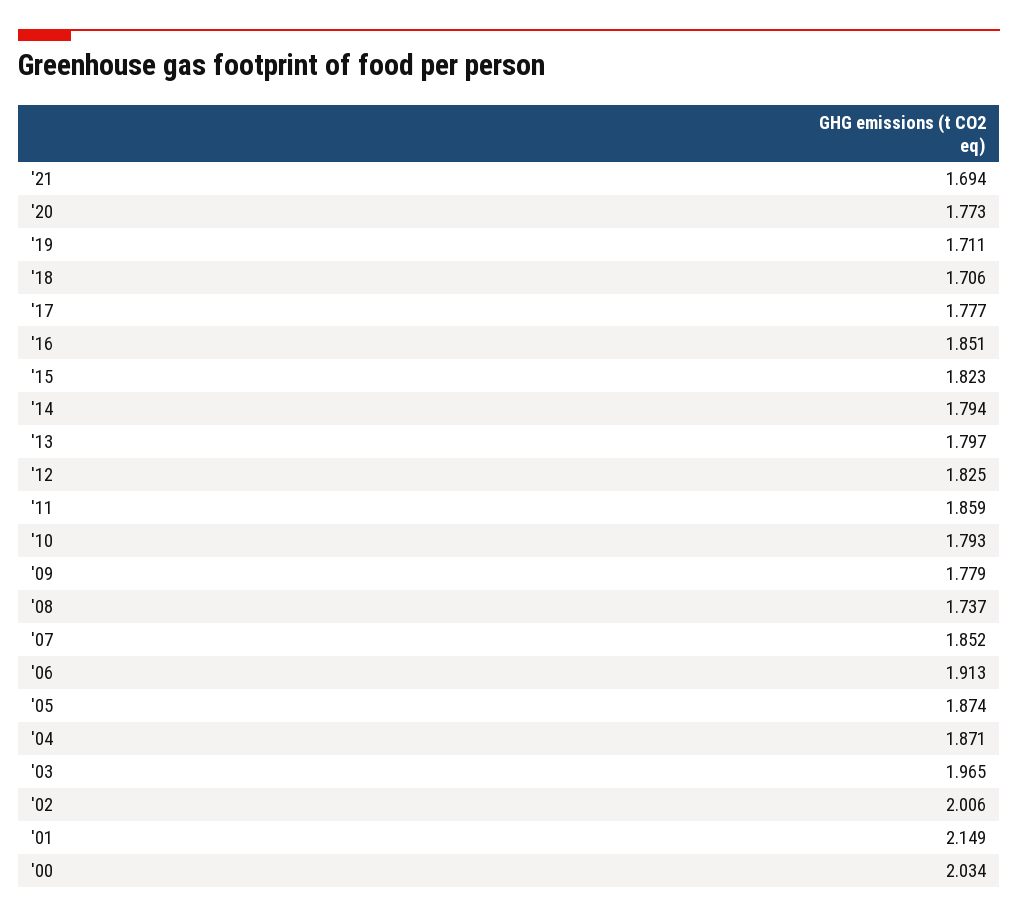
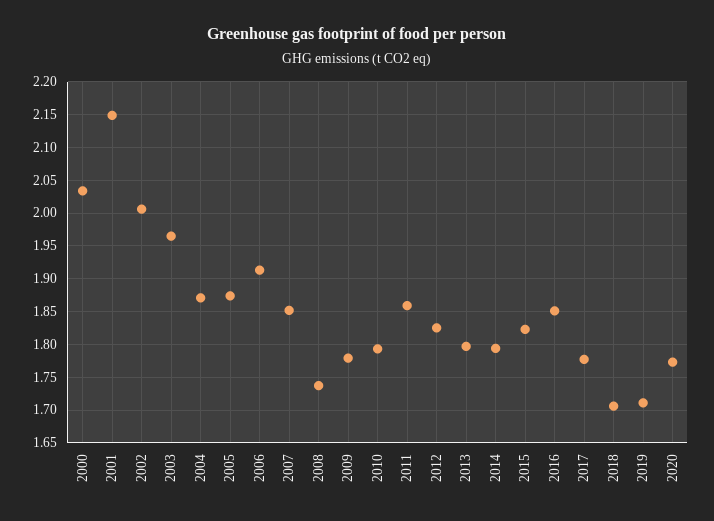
'21: 1.694 -> none

